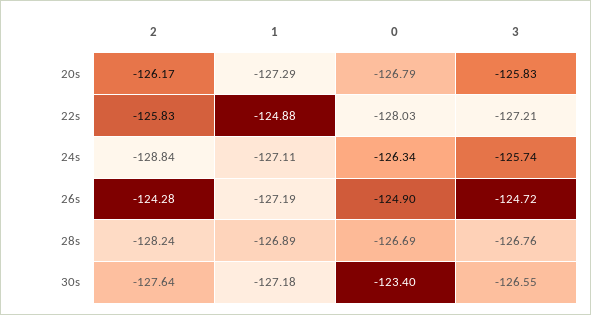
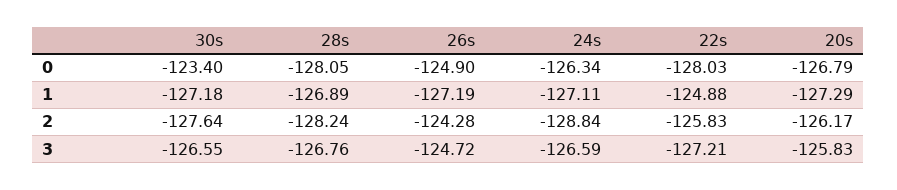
3, 24s: -125.74 -> -126.59
0, 28s: -126.69 -> -128.05

